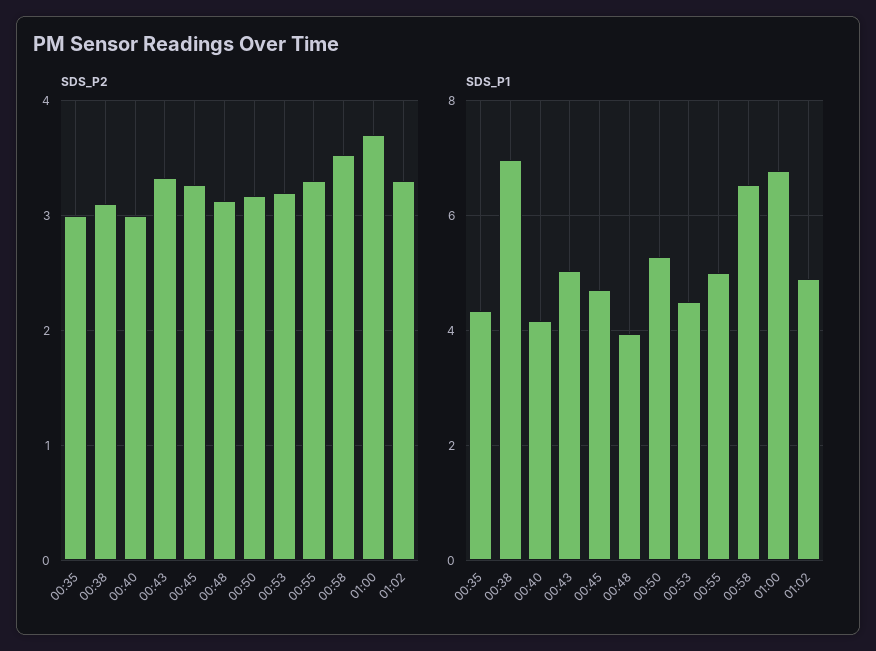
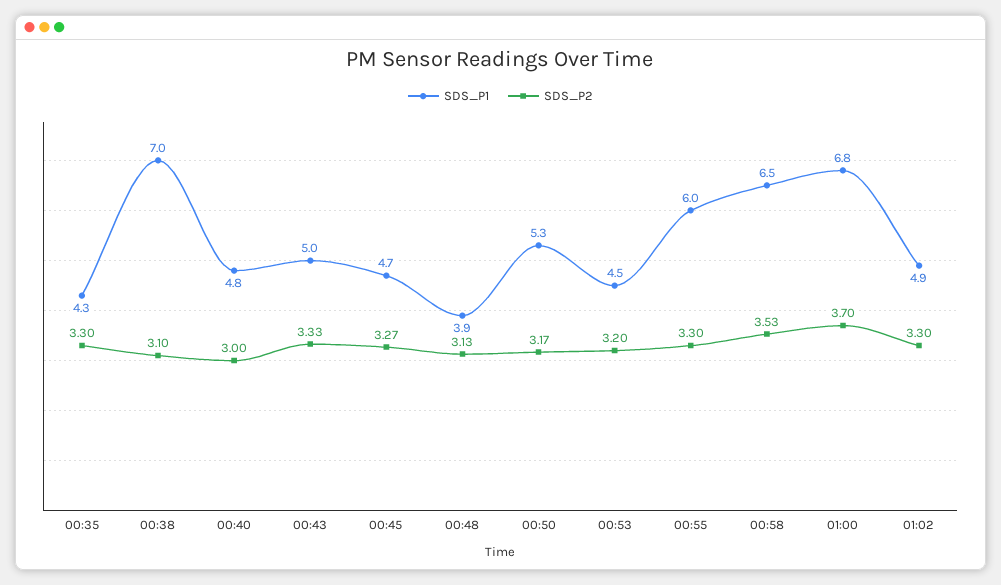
SDS_P2, 00:35: 3 -> 3.3
SDS_P1, 00:40: 4.2 -> 4.8
SDS_P1, 00:55: 5 -> 6

